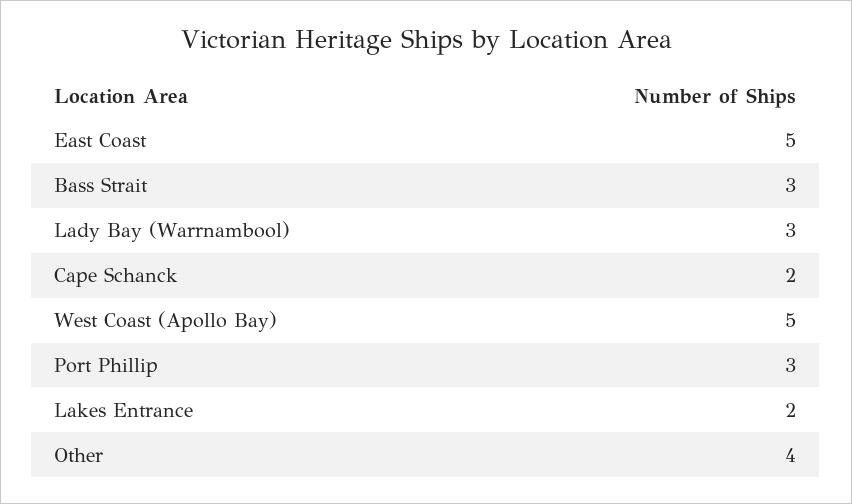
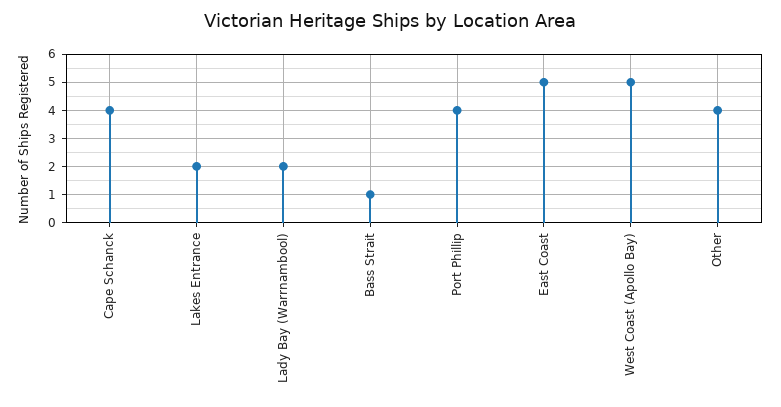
Bass Strait: 3 -> 1
Lady Bay (Warrnambool): 3 -> 2
Cape Schanck: 2 -> 4
Port Phillip: 3 -> 4

